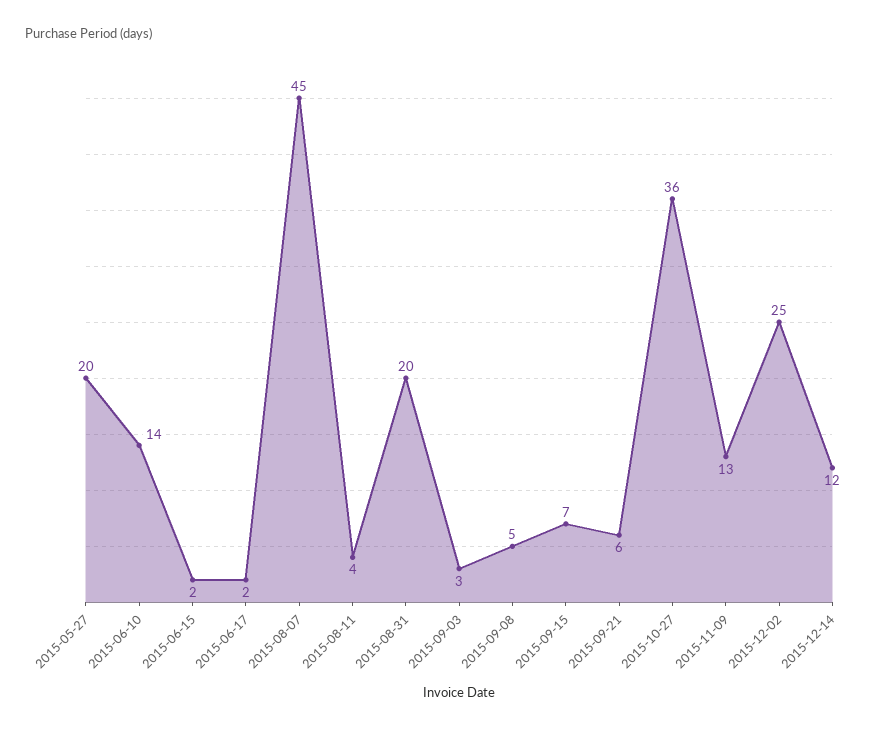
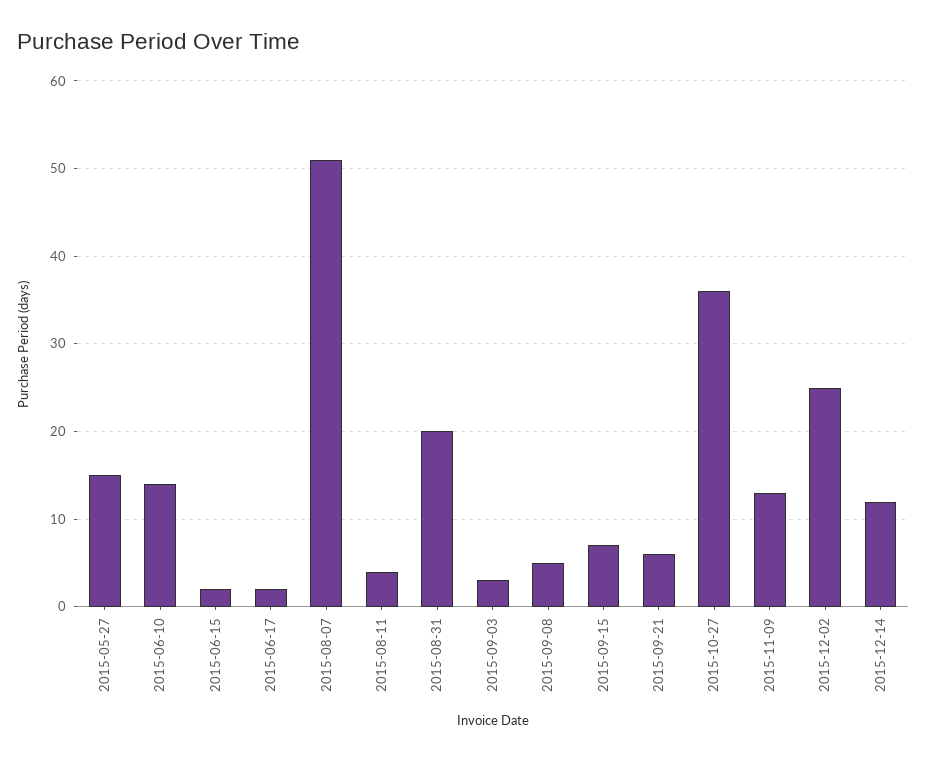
2015-05-27: 20 -> 15
2015-08-07: 45 -> 51

